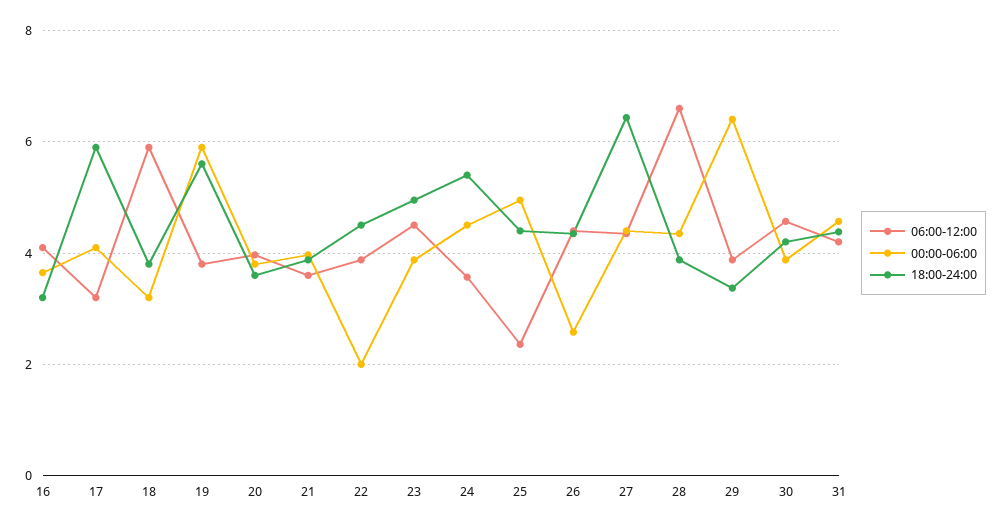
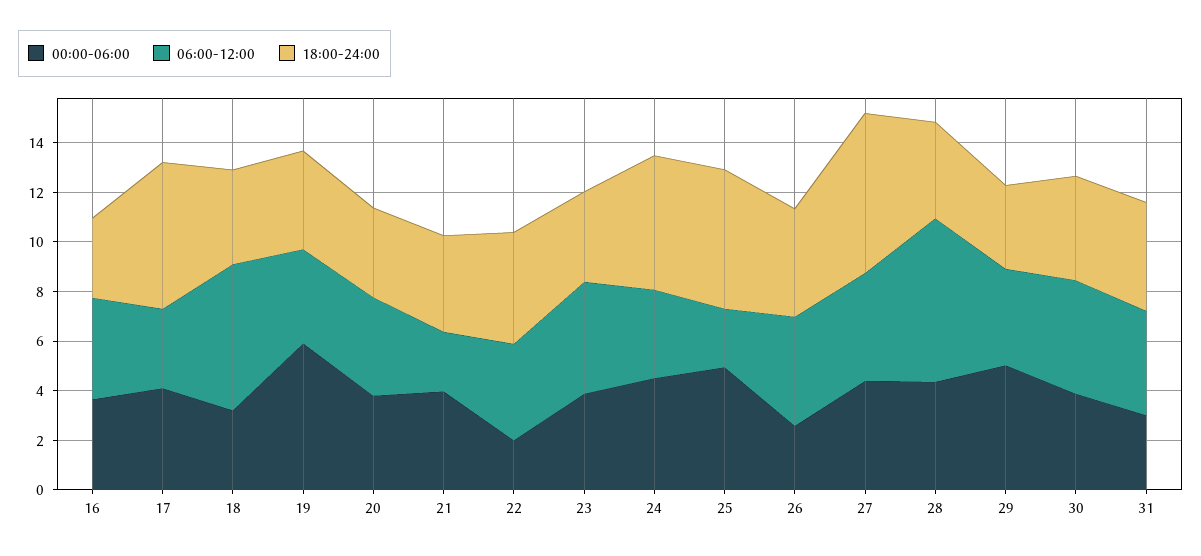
18:00-24:00, 19: 5.6 -> 4
06:00-12:00, 21: 3.6 -> 2.5
18:00-24:00, 23: 5 -> 3.5
18:00-24:00, 25: 4.4 -> 5.5
00:00-06:00, 29: 6.4 -> 5
00:00-06:00, 31: 4.6 -> 3

